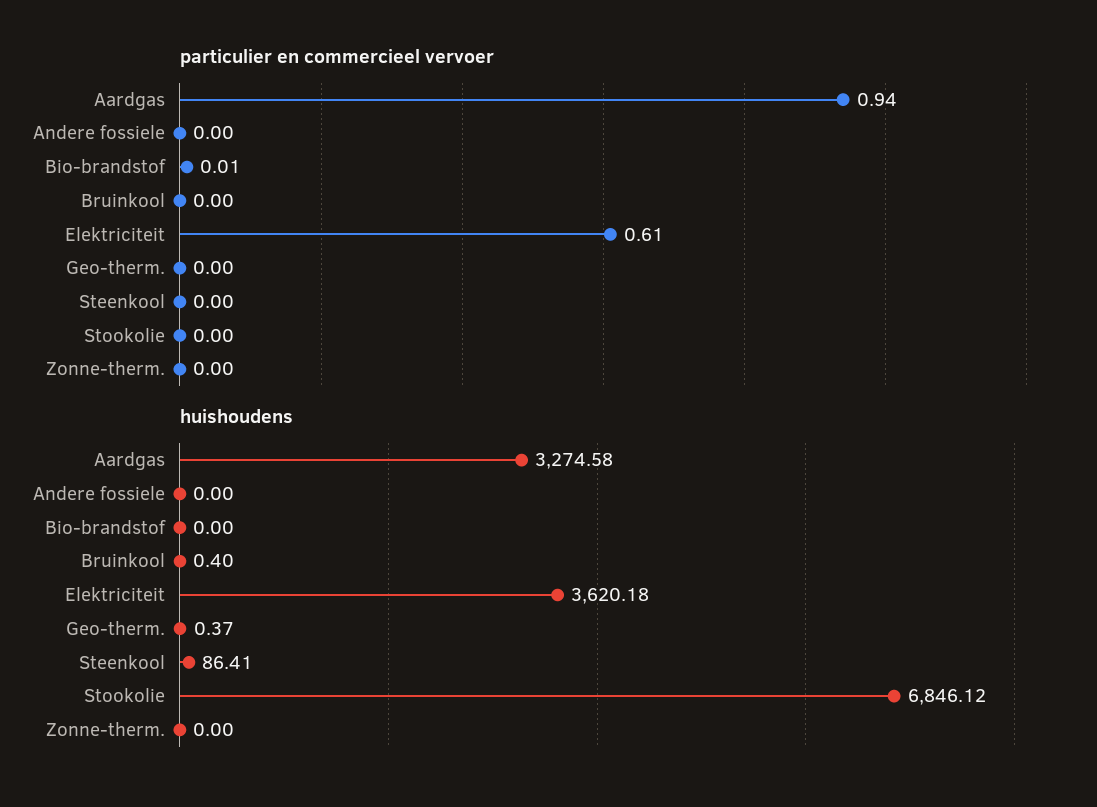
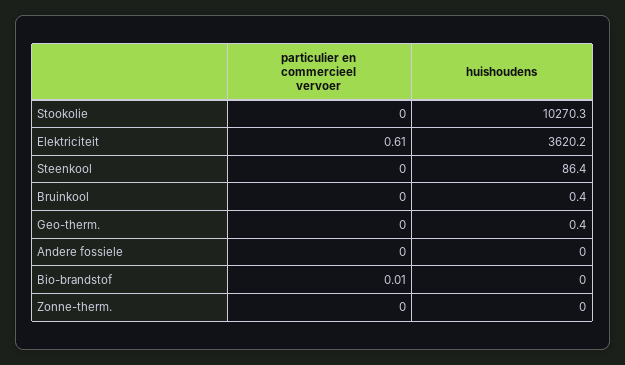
particulier en commercieel vervoer, Aardgas: 0.94 -> none
huishoudens, Aardgas: 3274.58 -> none
huishoudens, Stookolie: 6846.12 -> 10270.3

